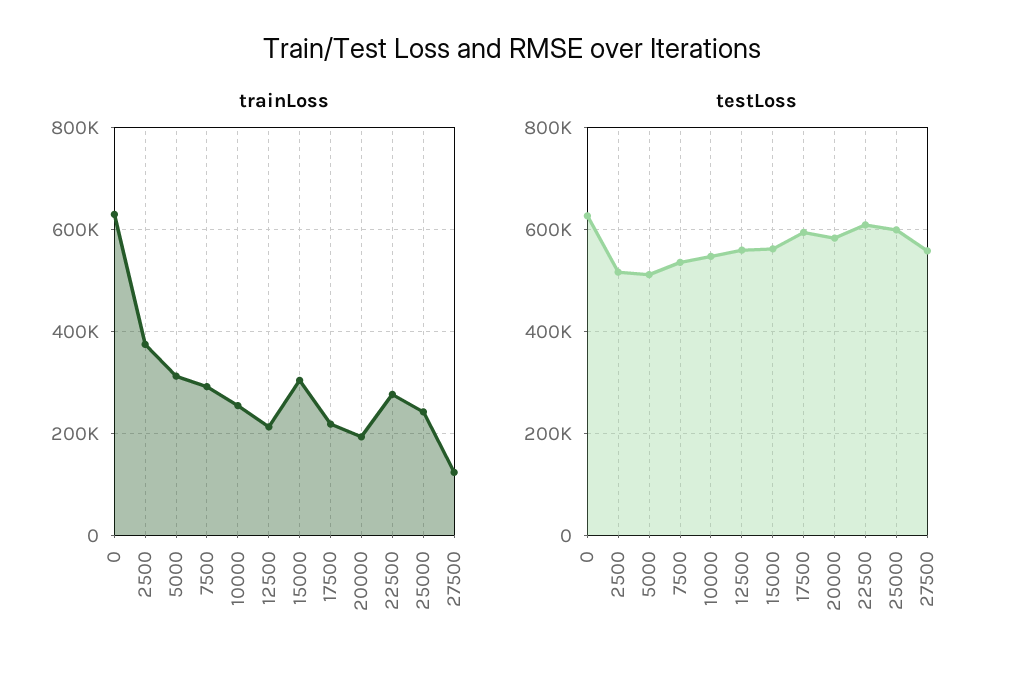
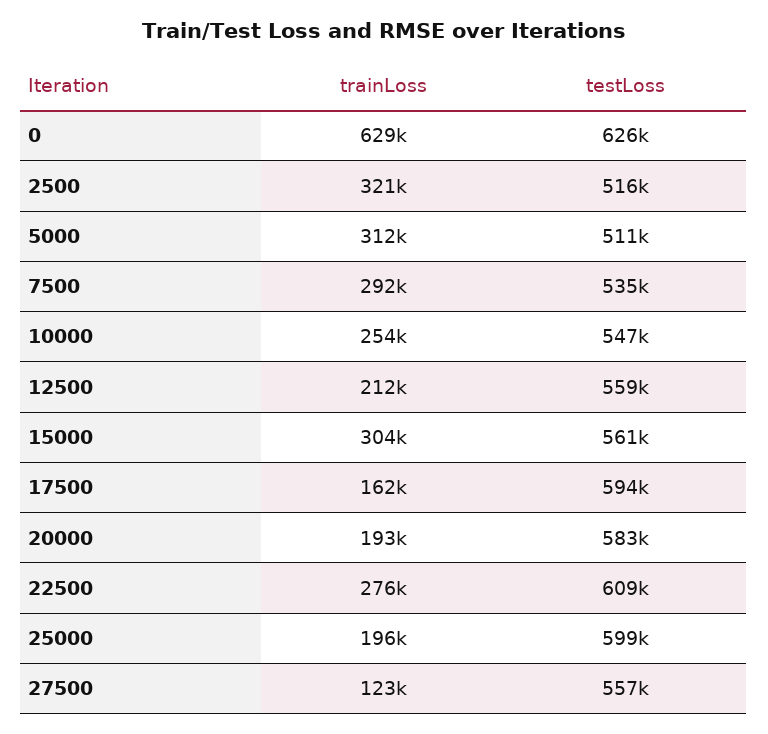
trainLoss, 2500: 380000 -> 321000
trainLoss, 17500: 220000 -> 162000
trainLoss, 25000: 240000 -> 196000

